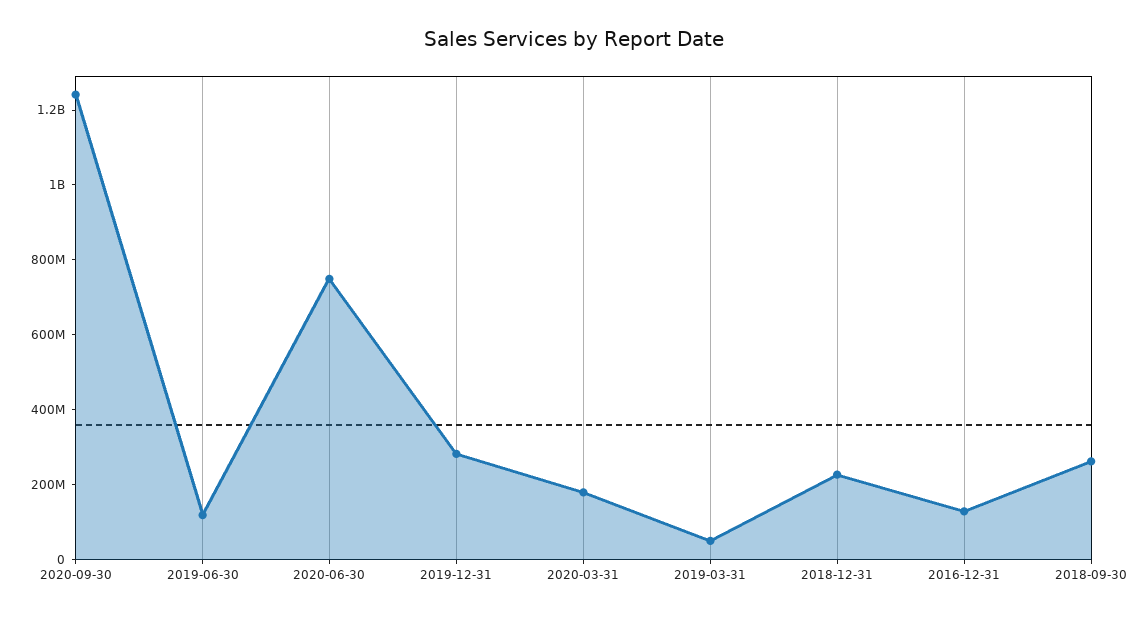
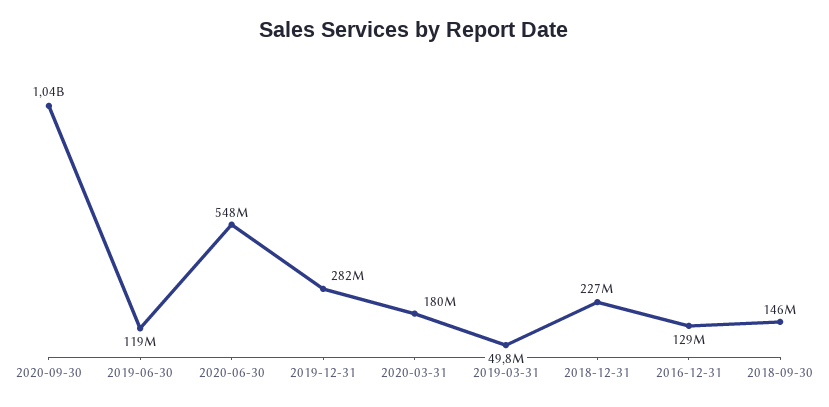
2020-09-30: 1250000000 -> 1040000000
2020-06-30: 750000000 -> 548000000
2018-09-30: 250000000 -> 146000000

